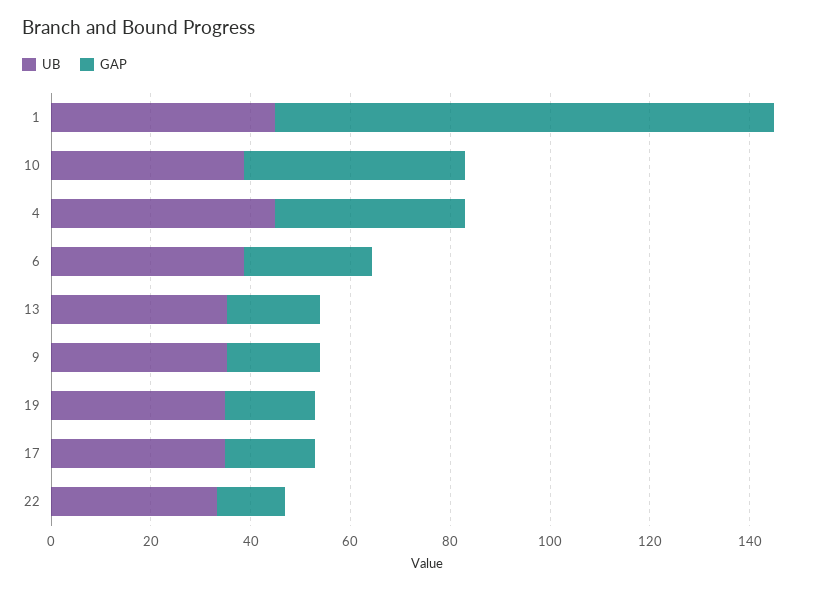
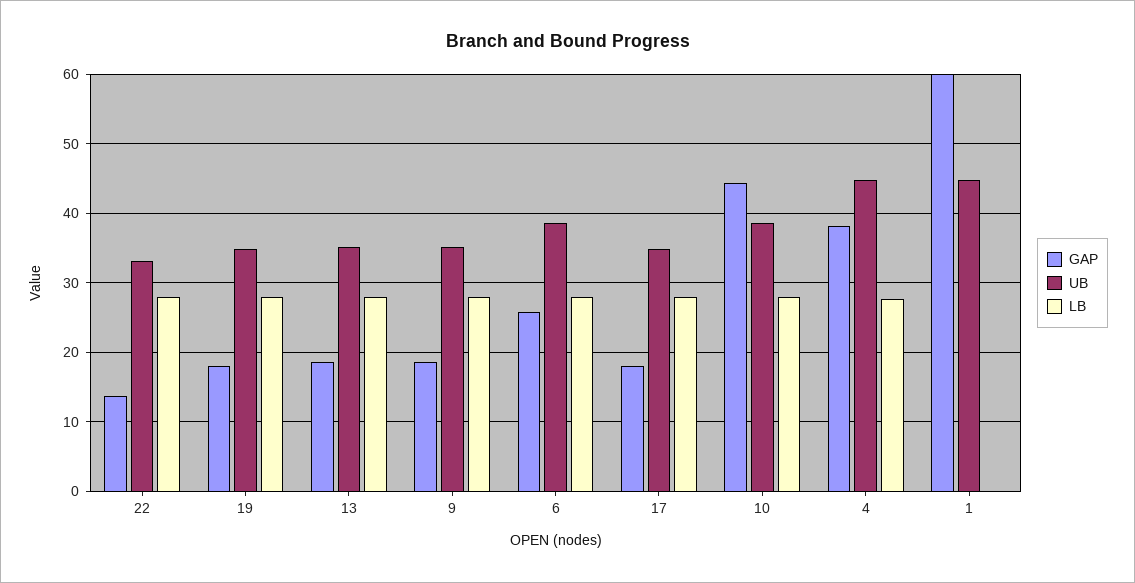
GAP, 1: 100 -> 60
LB, 22: none -> 28
LB, 19: none -> 28
LB, 13: none -> 28
LB, 9: none -> 28
LB, 6: none -> 28
LB, 17: none -> 28
LB, 10: none -> 28
LB, 4: none -> 28
LB, 1: none -> 0

